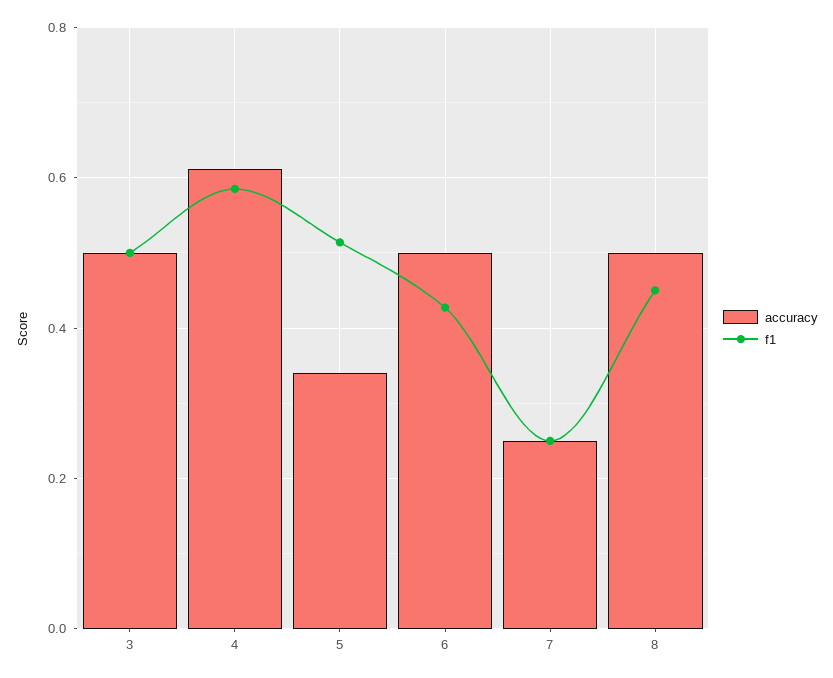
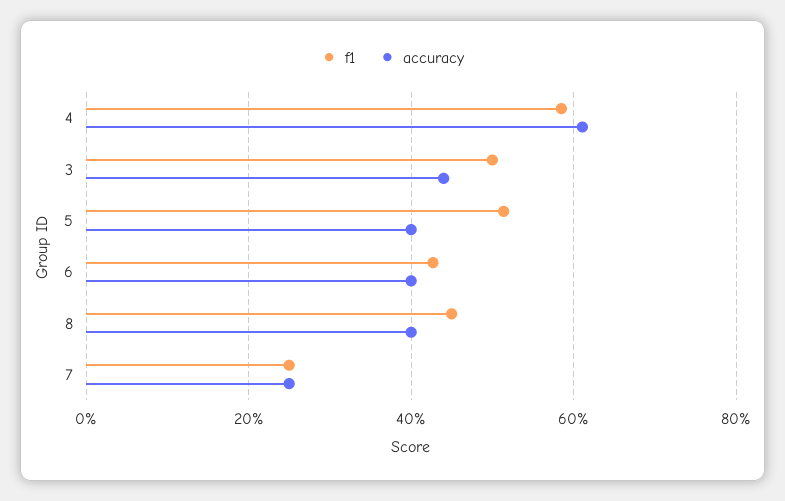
accuracy, 3: 0.5 -> 0.44
accuracy, 5: 0.34 -> 0.4
accuracy, 6: 0.5 -> 0.4
accuracy, 8: 0.5 -> 0.4

